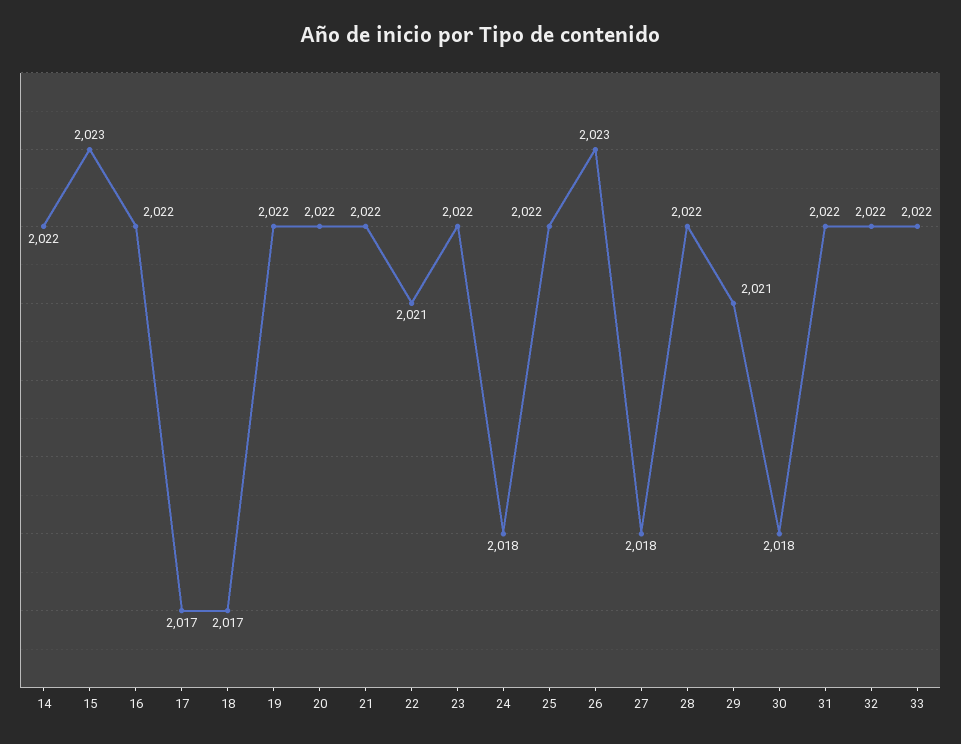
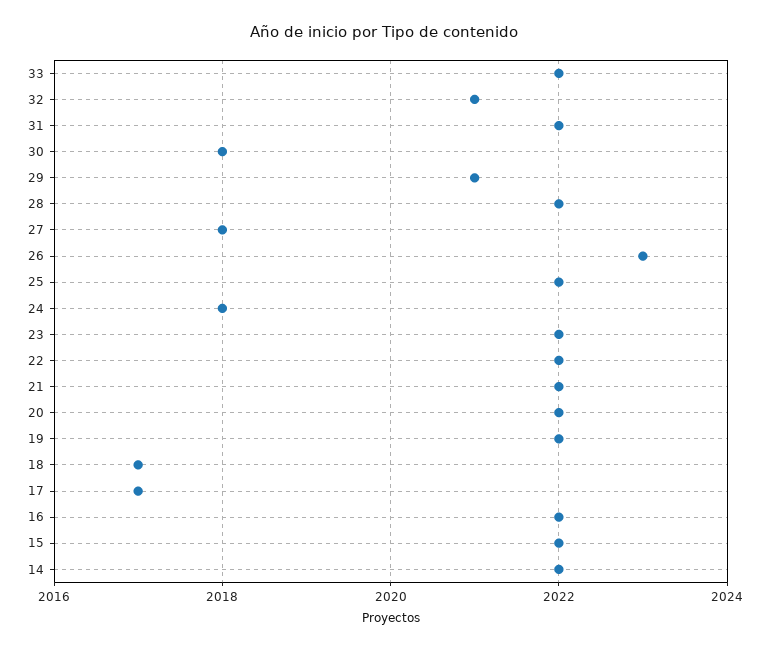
15: 2023 -> 2022
22: 2021 -> 2022
32: 2022 -> 2021

